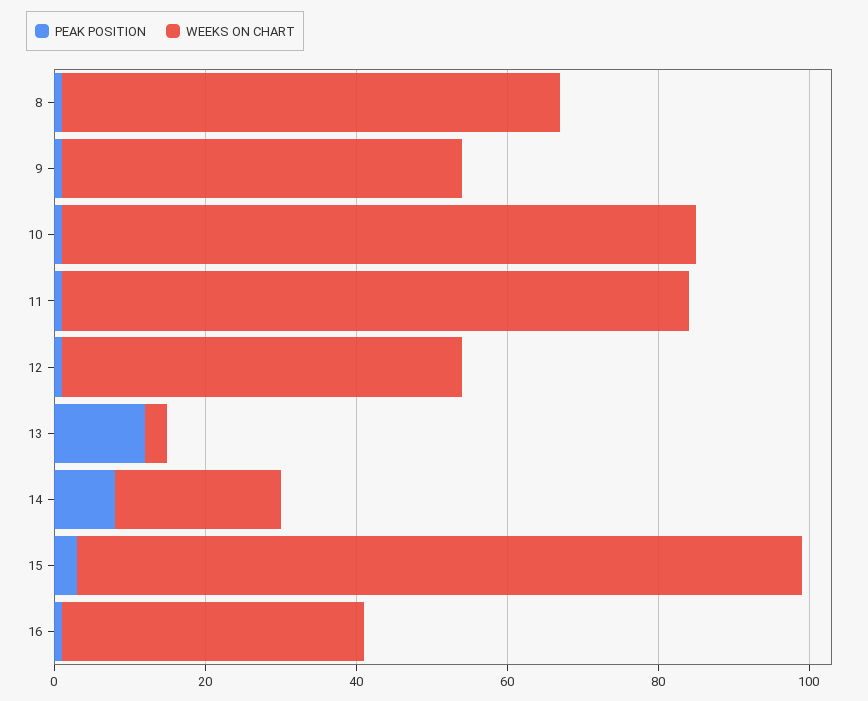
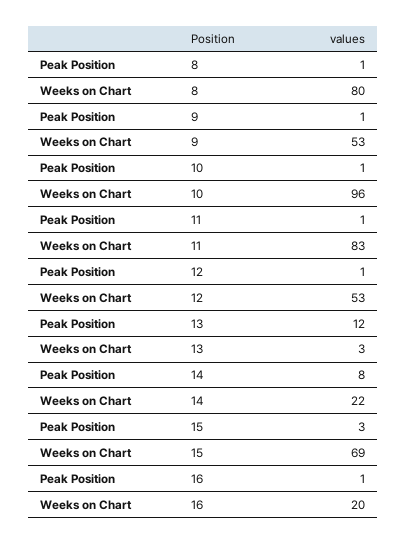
WEEKS ON CHART, 8: 65 -> 80
WEEKS ON CHART, 10: 85 -> 96
WEEKS ON CHART, 15: 95 -> 69
WEEKS ON CHART, 16: 40 -> 20

